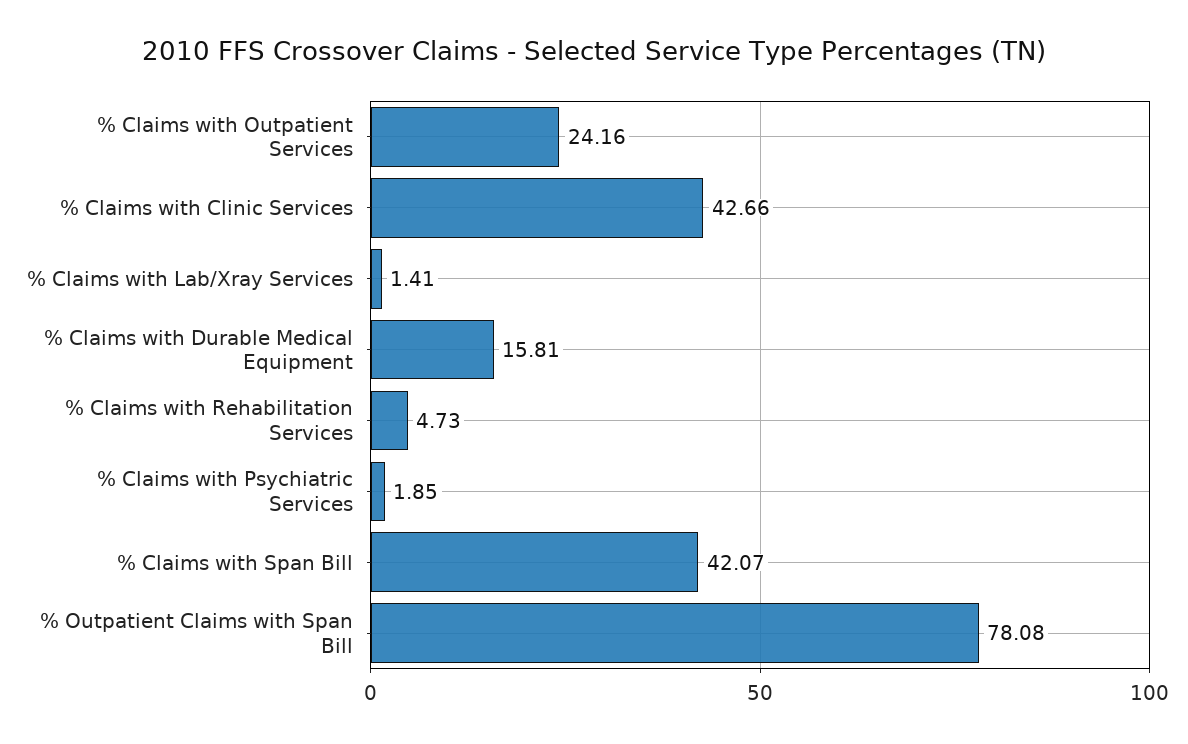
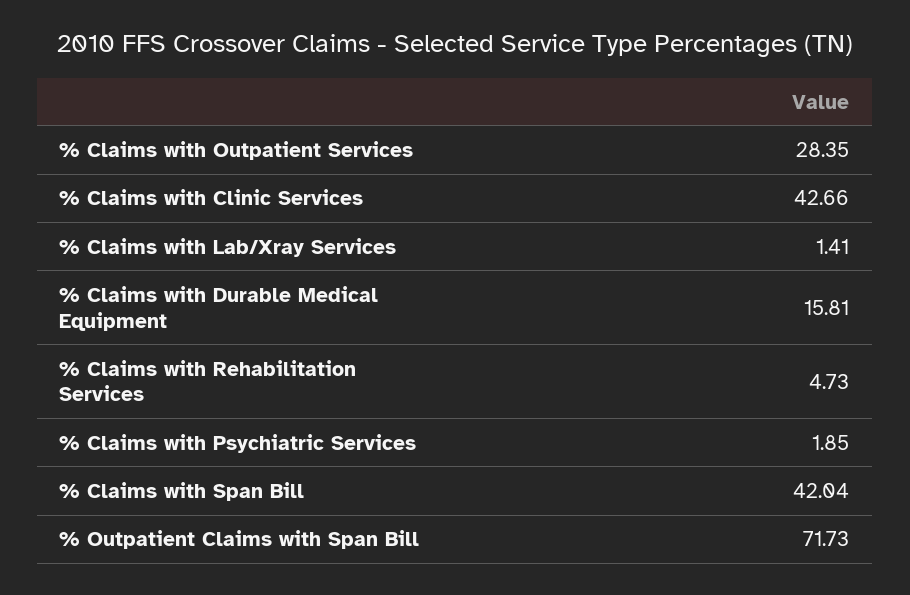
% Claims with Outpatient Services: 24.16 -> 28.35
% Claims with Span Bill: 42.07 -> 42.04
% Outpatient Claims with Span Bill: 78.08 -> 71.73

